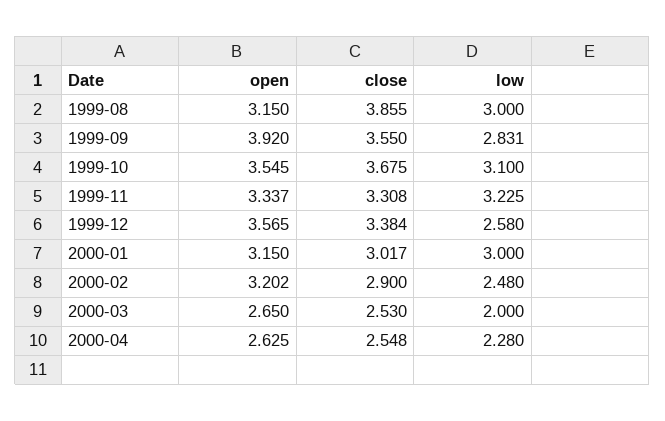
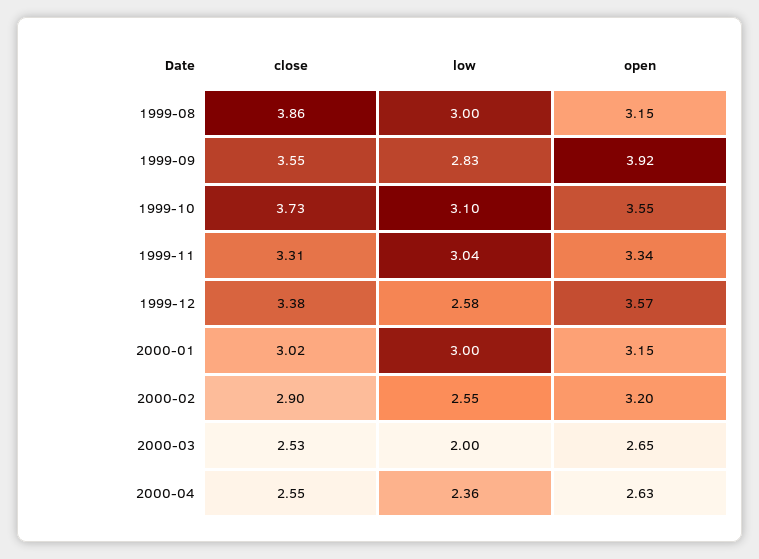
close, 1999-10: 3.675 -> 3.73
low, 1999-11: 3.225 -> 3.04
low, 2000-02: 2.48 -> 2.55
low, 2000-04: 2.28 -> 2.36

